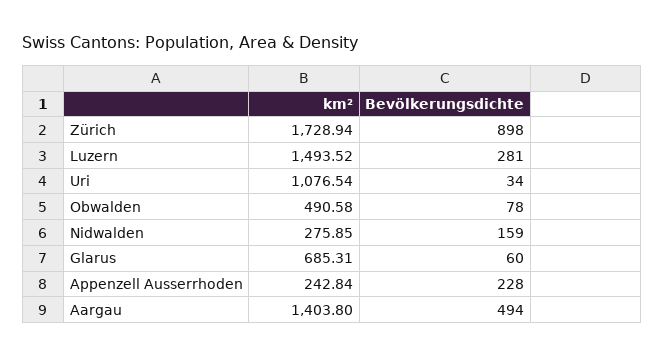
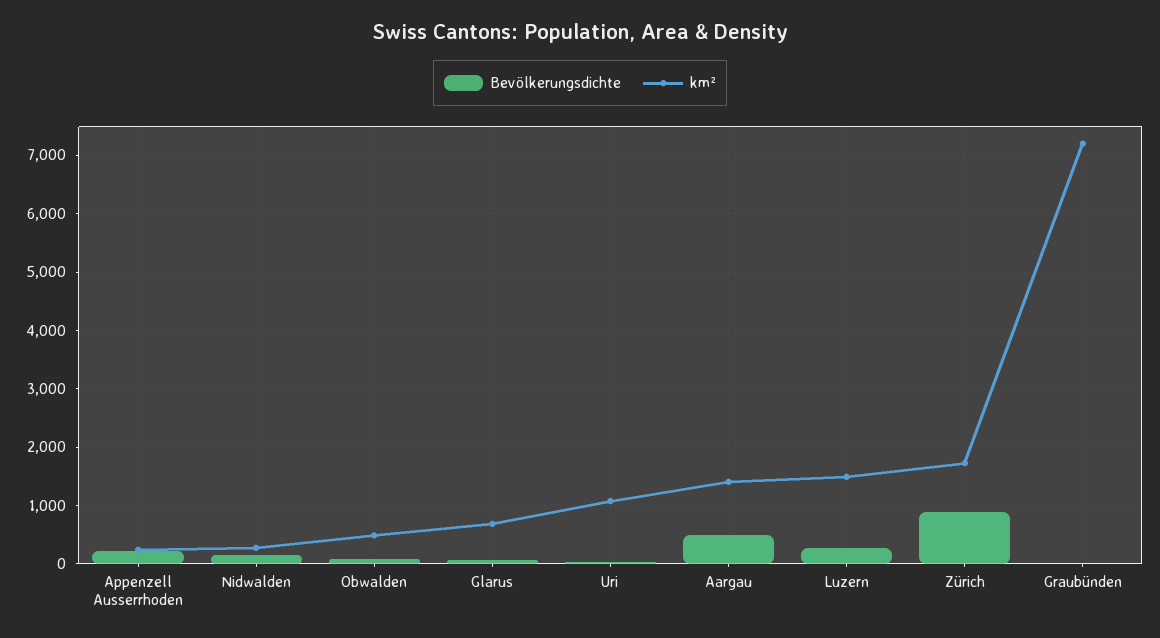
Bevölkerungsdichte, Graubünden: none -> 0
km², Graubünden: none -> 7200

